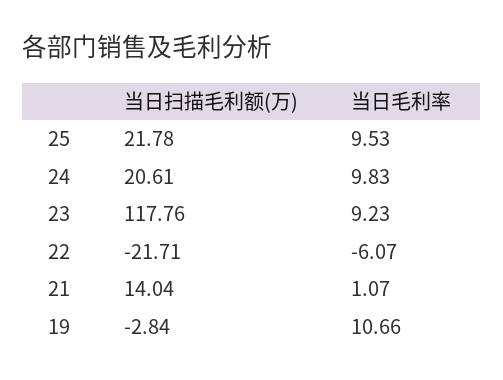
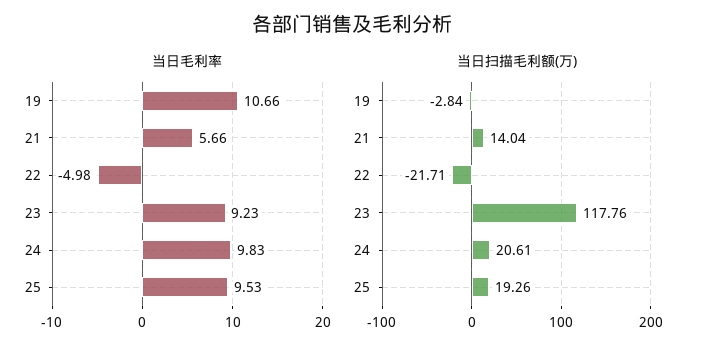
当日扫描毛利额(万), 25: 21.78 -> 19.26
当日毛利率, 22: -6.07 -> -4.98
当日毛利率, 21: 1.07 -> 5.66

